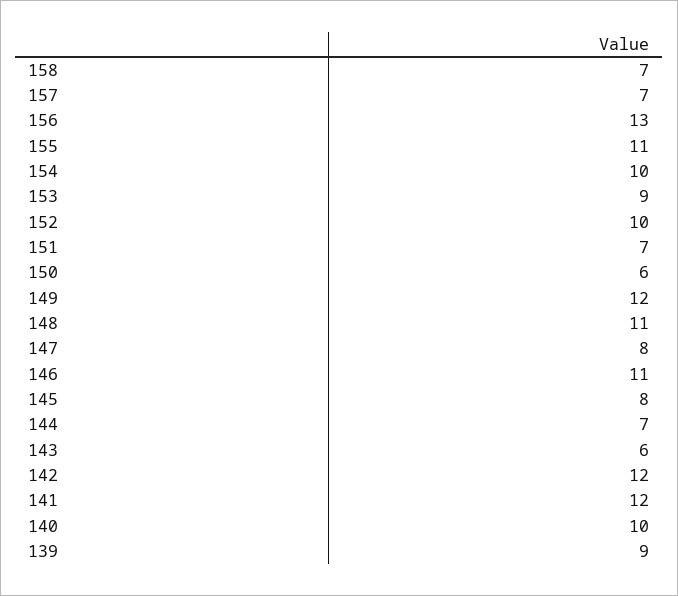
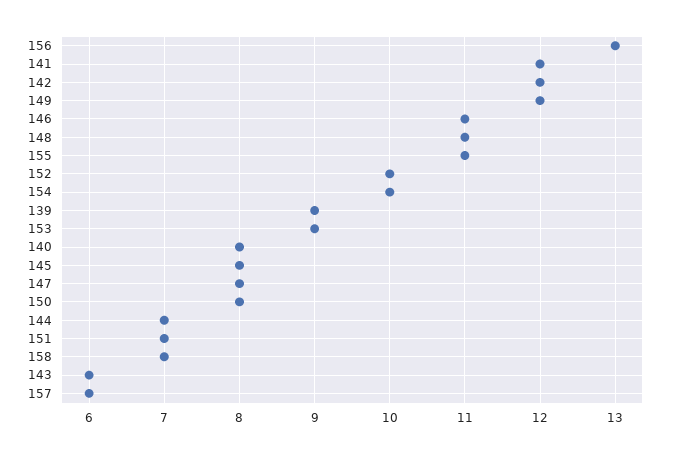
157: 7 -> 6
150: 6 -> 8
140: 10 -> 8

